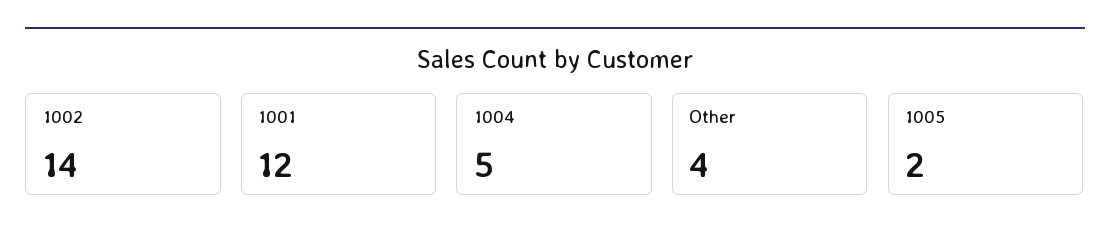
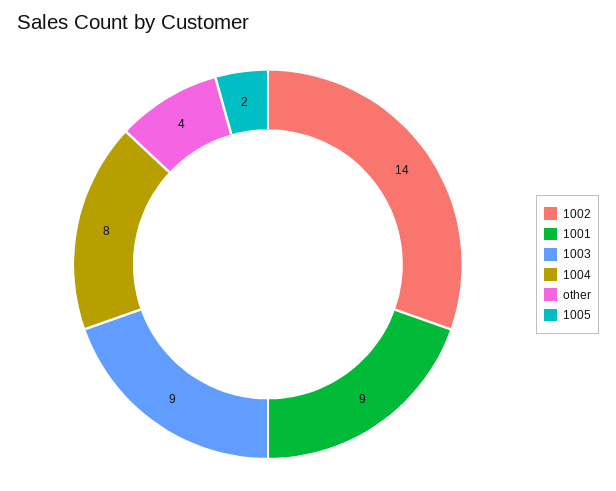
1001: 12 -> 9
1004: 5 -> 8
1003: none -> 9

